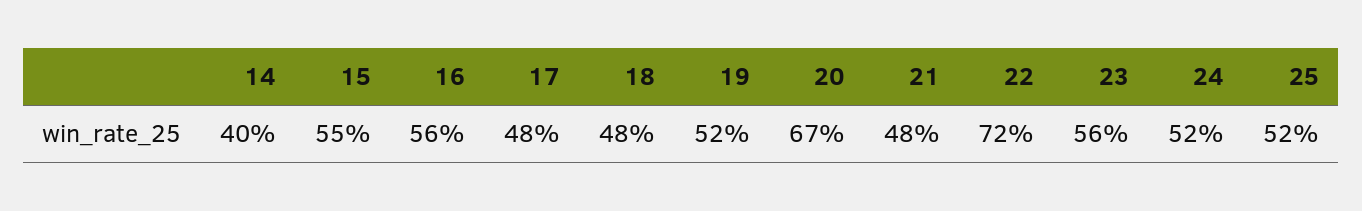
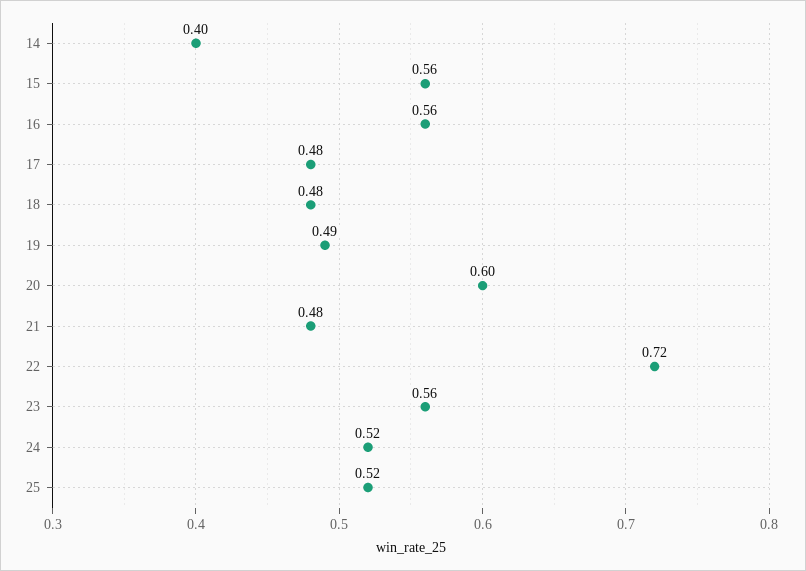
15: 0.55 -> 0.56
19: 0.52 -> 0.49
20: 0.67 -> 0.6

